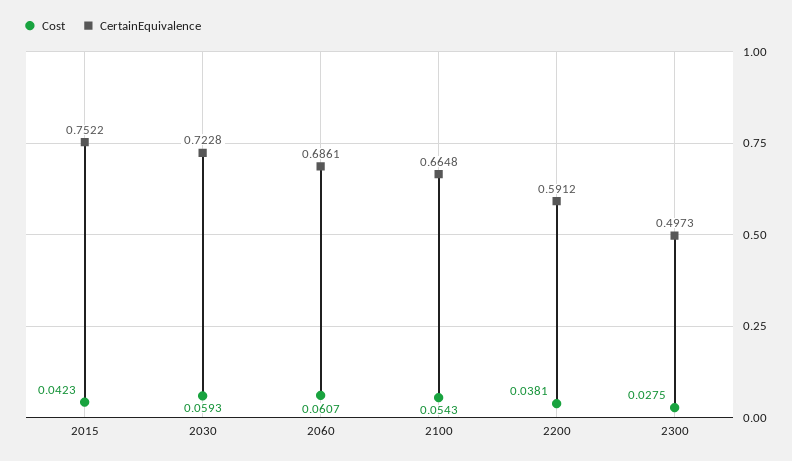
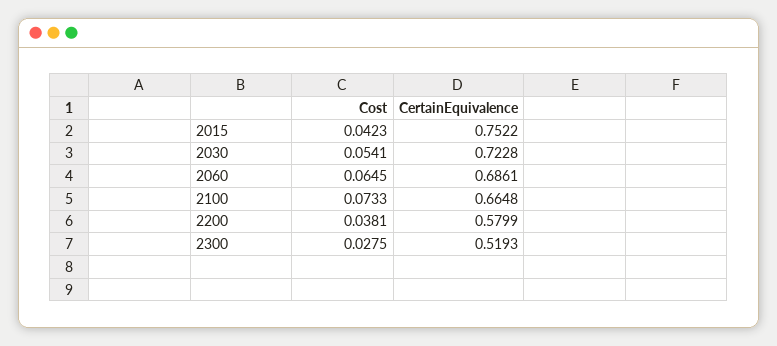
Cost, 2030: 0.0593 -> 0.0541
Cost, 2060: 0.0607 -> 0.0645
Cost, 2100: 0.0543 -> 0.0733
CertainEquivalence, 2200: 0.5912 -> 0.5799
CertainEquivalence, 2300: 0.4973 -> 0.5193

